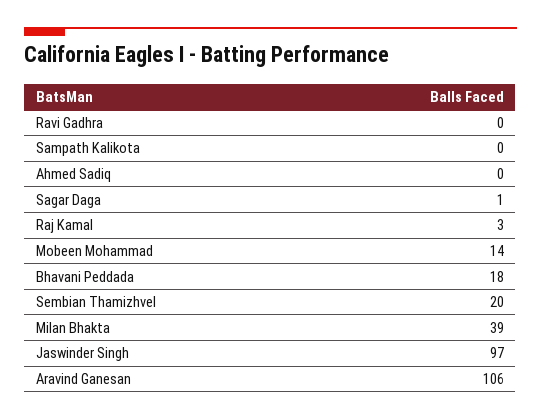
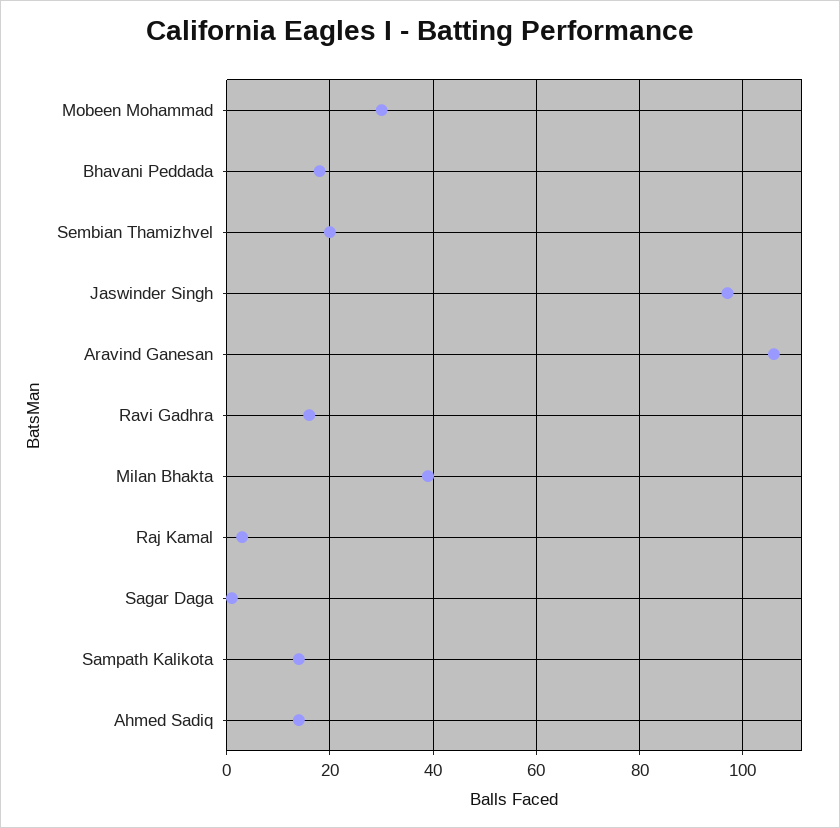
Ravi Gadhra: 0 -> 15
Sampath Kalikota: 0 -> 15
Ahmed Sadiq: 0 -> 15
Mobeen Mohammad: 14 -> 30

